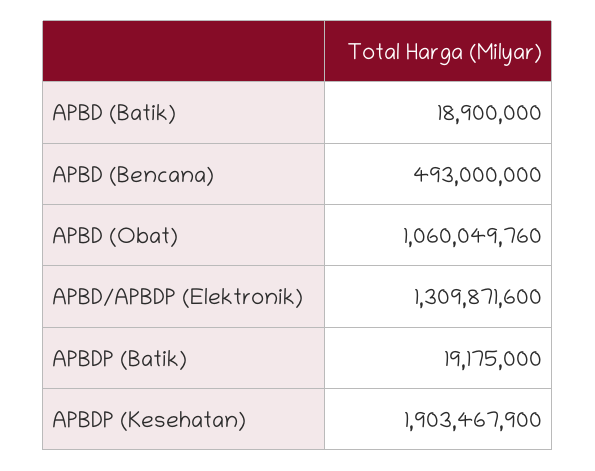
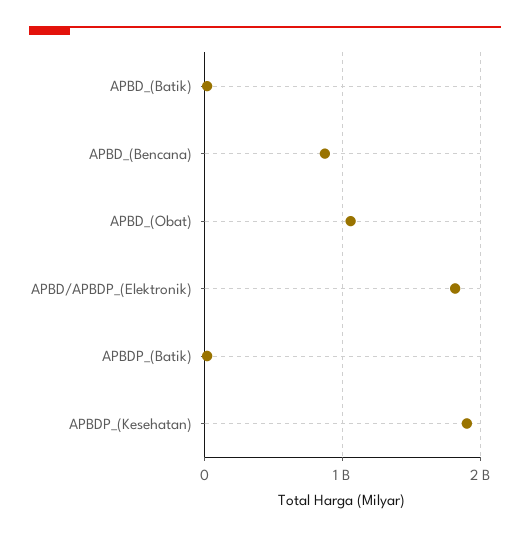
APBD (Bencana): 493000000 -> 900000000
APBD/APBDP (Elektronik): 1309871600 -> 1800000000

